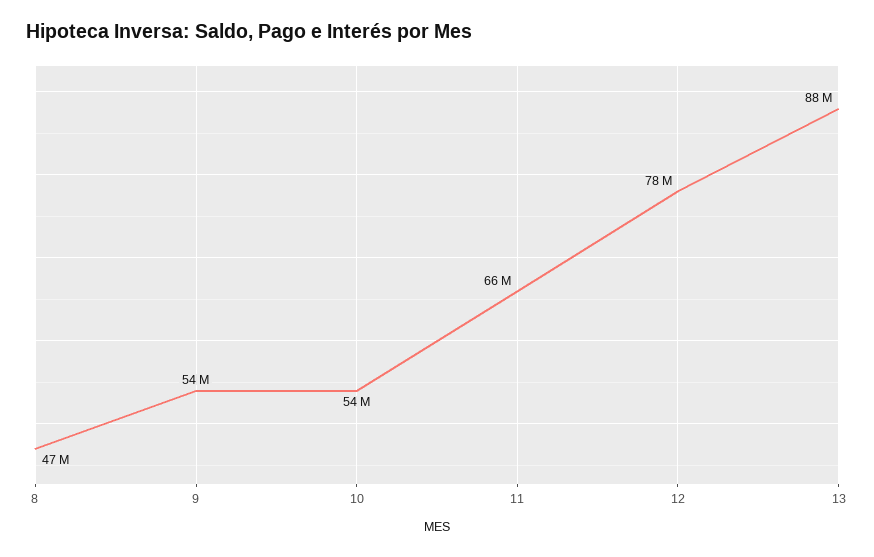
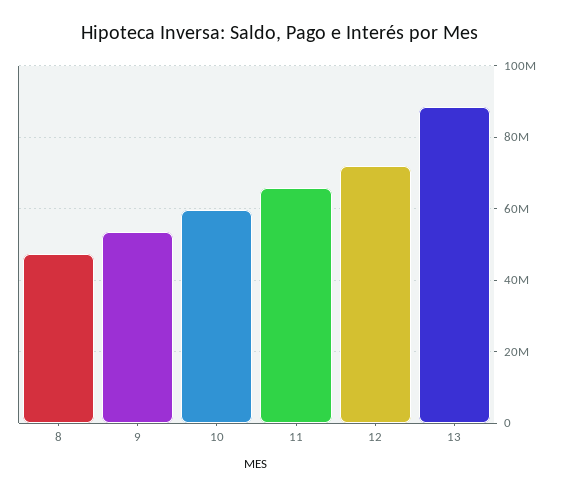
10: 54000000 -> 60000000
12: 78000000 -> 72000000

